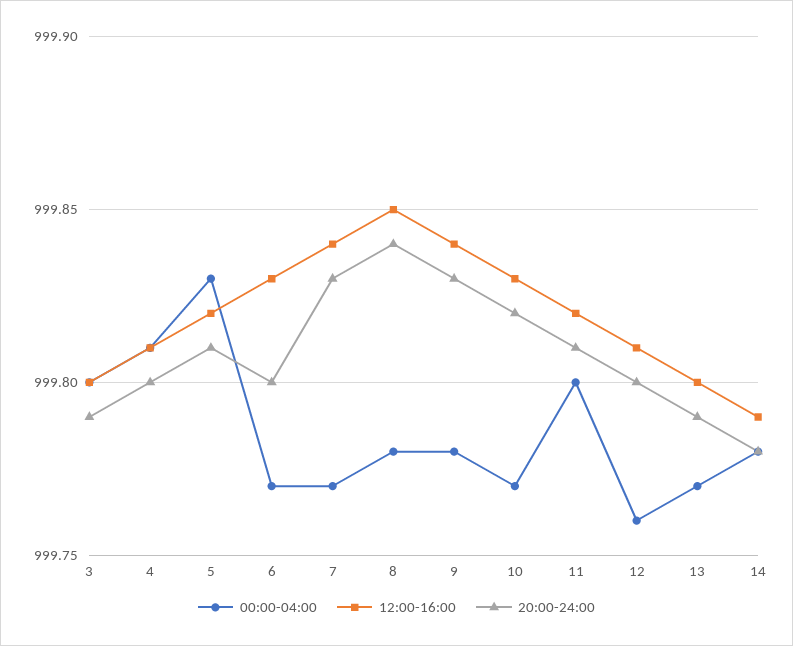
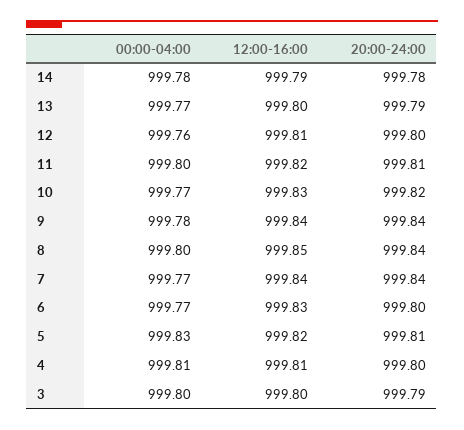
20:00-24:00, 7: 999.83 -> 999.84
00:00-04:00, 8: 999.78 -> 999.8
20:00-24:00, 9: 999.83 -> 999.84

